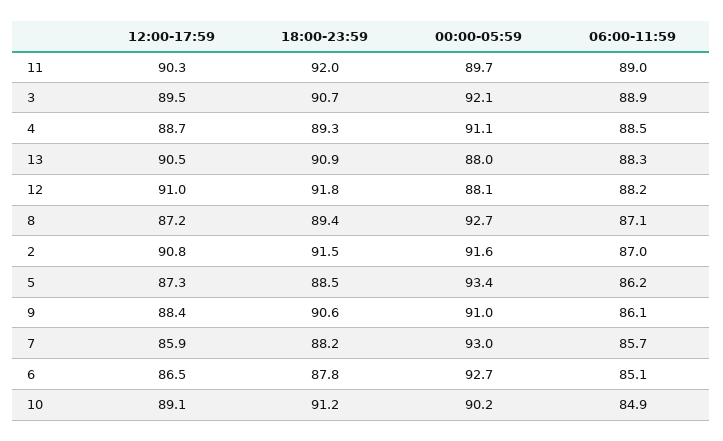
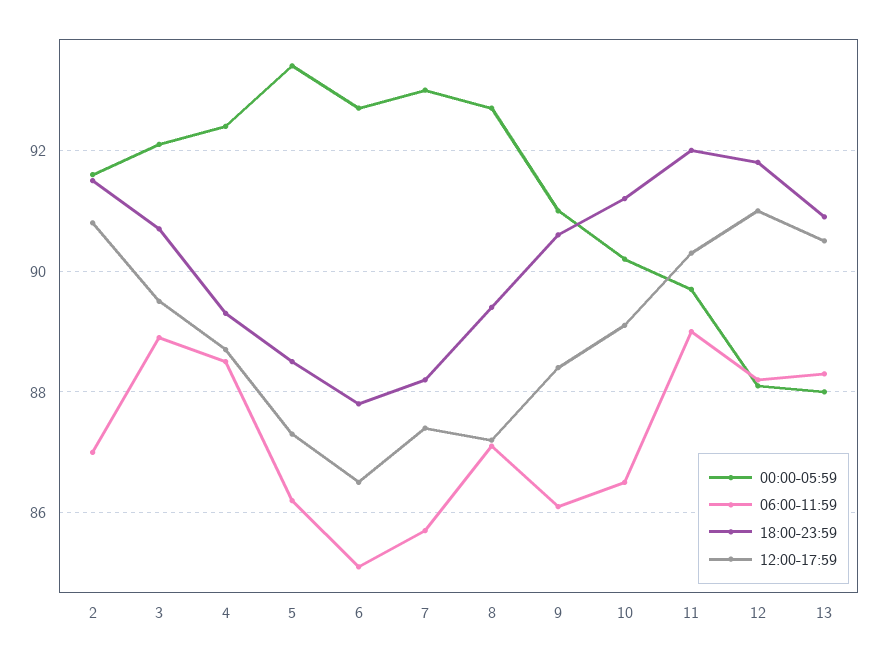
00:00-05:59, 4: 91.1 -> 92.5
12:00-17:59, 7: 85.9 -> 87.5
06:00-11:59, 10: 84.9 -> 86.5

